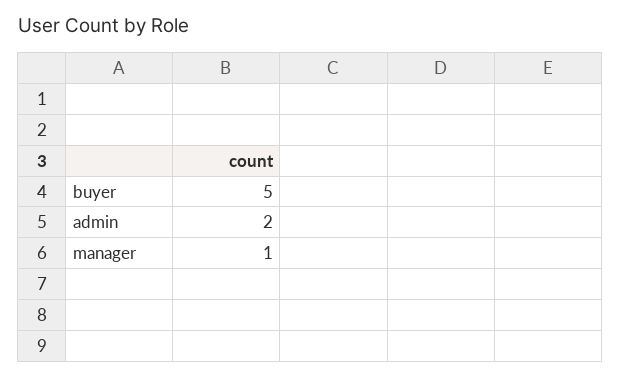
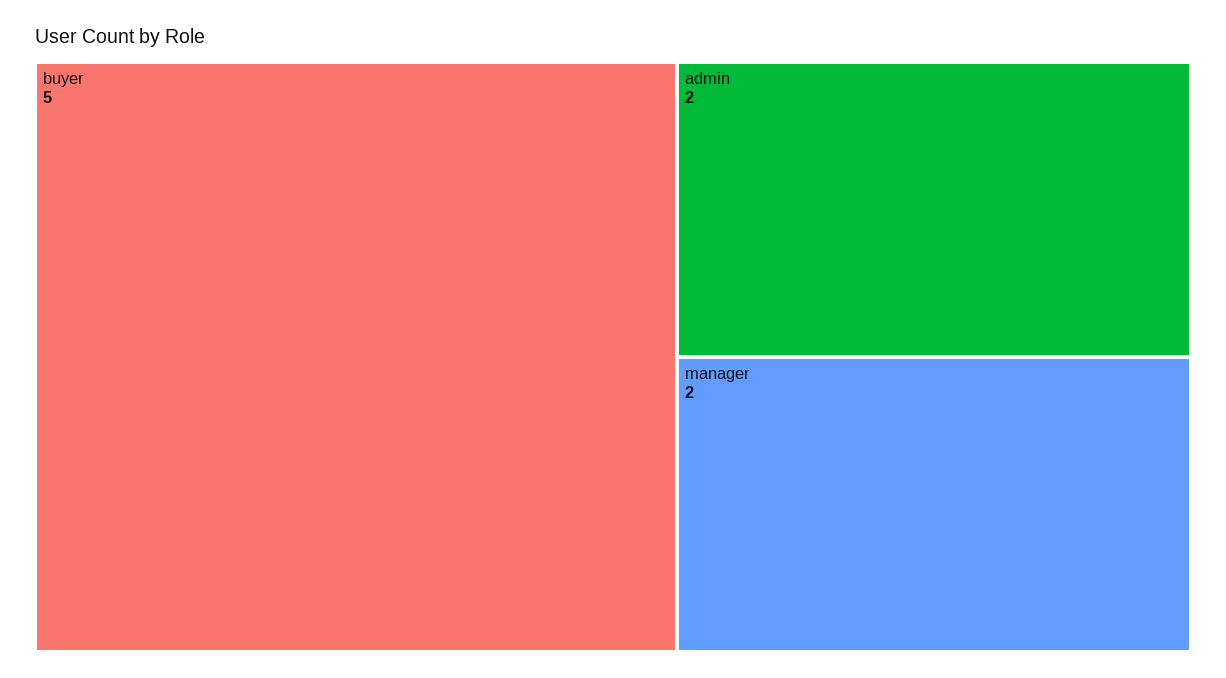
manager: 1 -> 2

